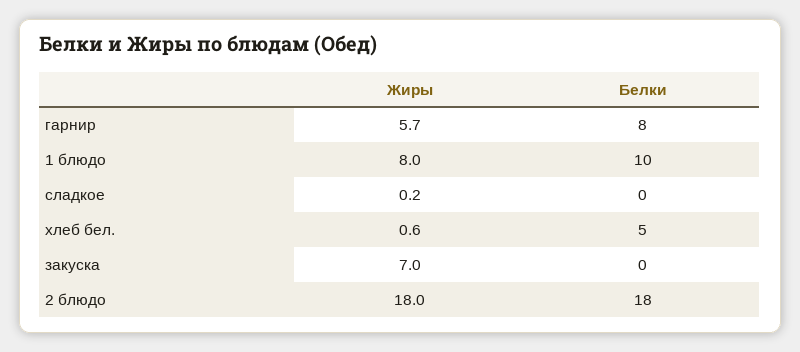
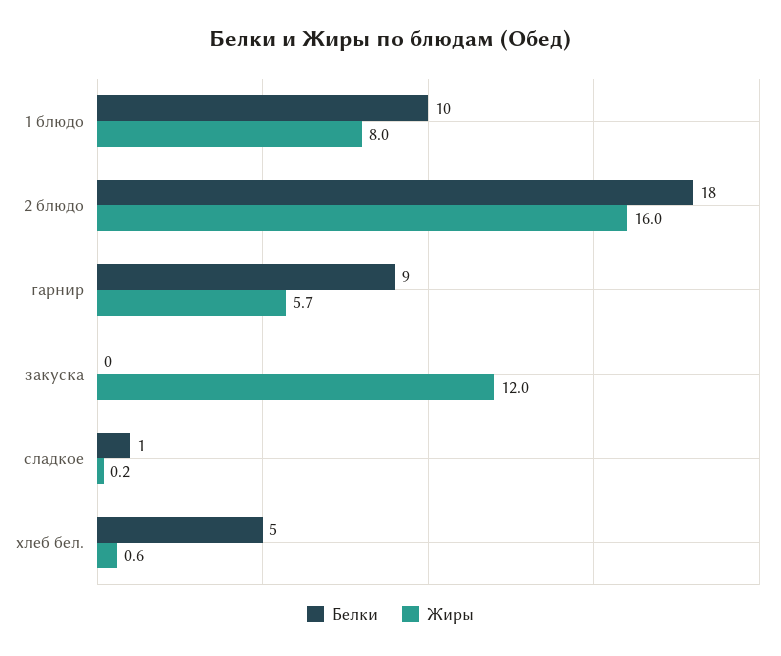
Белки, гарнир: 8 -> 9
Белки, сладкое: 0 -> 1
Жиры, закуска: 7 -> 12
Жиры, 2 блюдо: 18 -> 16

